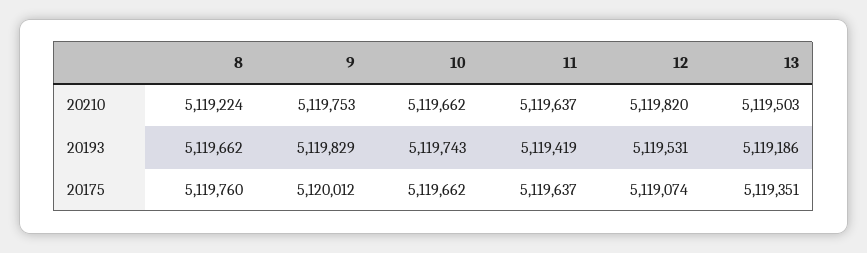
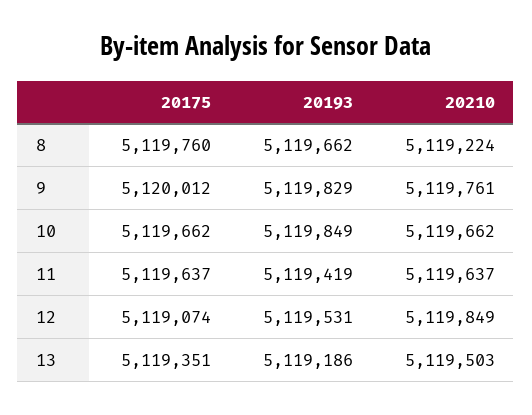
9, 20210: 5119753 -> 5119761
12, 20210: 5119820 -> 5119849
10, 20193: 5119743 -> 5119849

